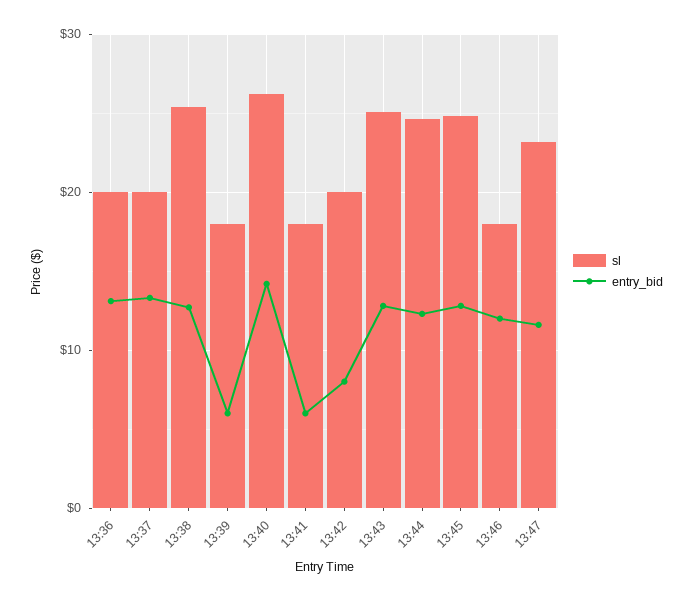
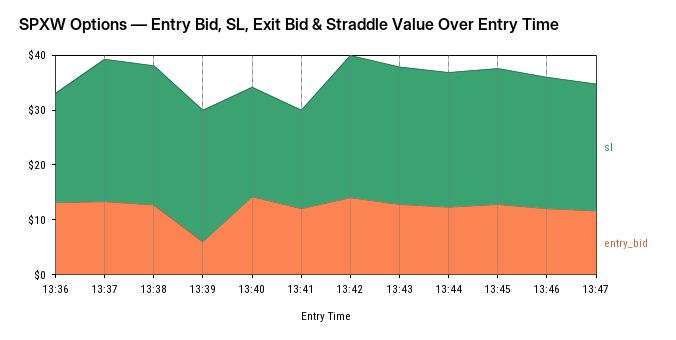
sl, 13:37: 20 -> 26
sl, 13:39: 18 -> 24
sl, 13:40: 26 -> 20
entry_bid, 13:41: 6 -> 12
sl, 13:42: 20 -> 26
entry_bid, 13:42: 8 -> 14
sl, 13:46: 18 -> 24

